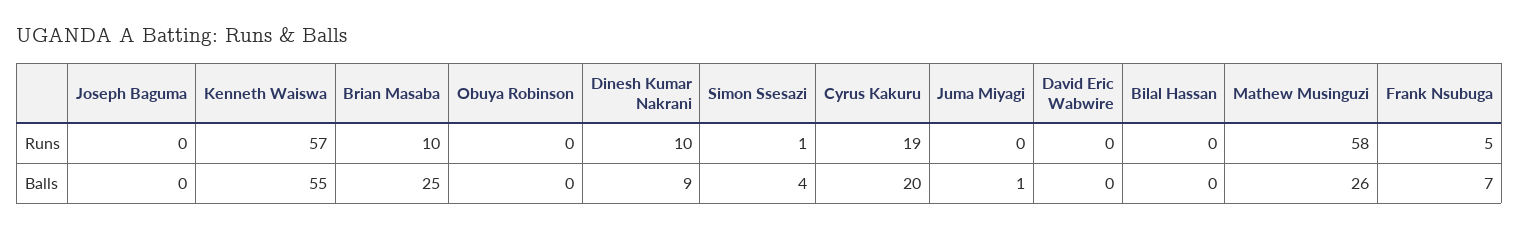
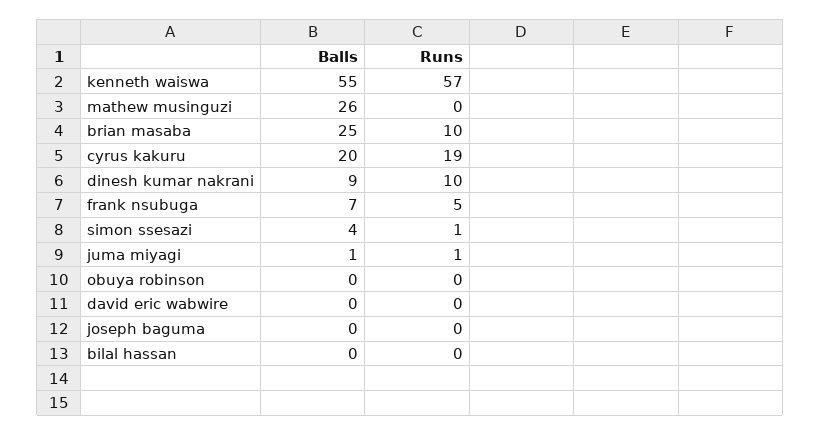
Juma Miyagi, Runs: 0 -> 1
Mathew Musinguzi, Runs: 58 -> 0

